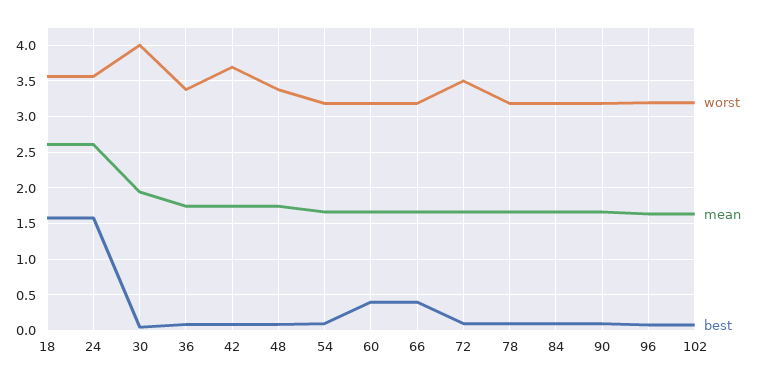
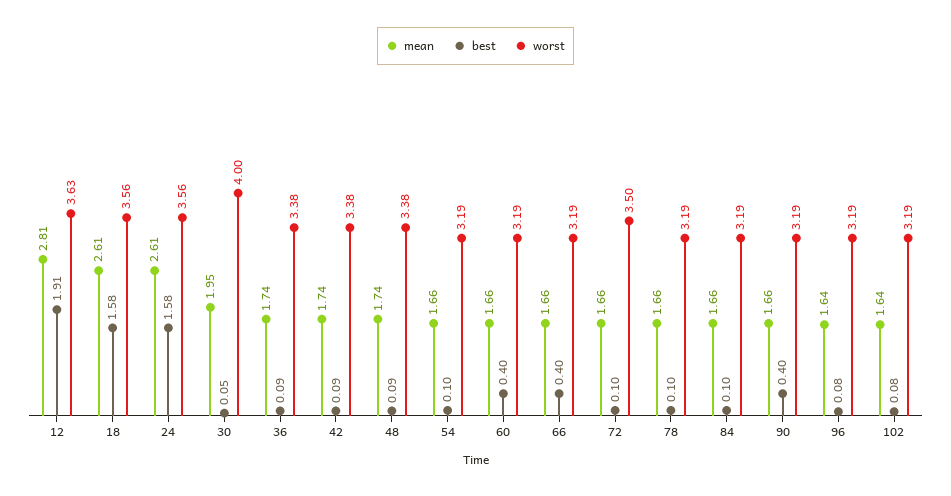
worst, 42: 3.7 -> 3.38
best, 90: 0.1 -> 0.4
mean, 12: none -> 2.81
best, 12: none -> 1.91
worst, 12: none -> 3.63

